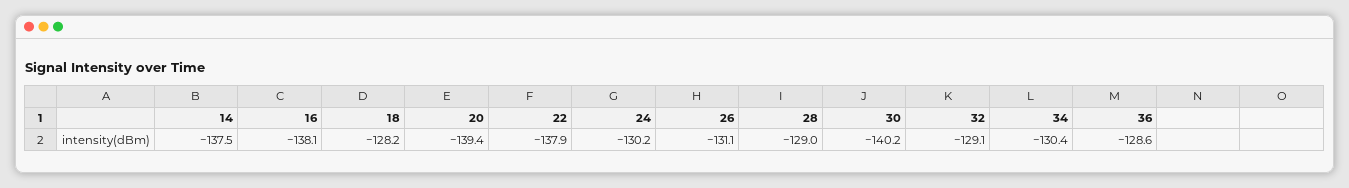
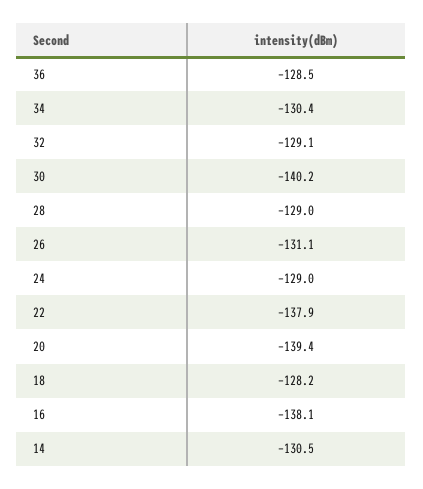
14: -137.5 -> -130.5
24: -130.2 -> -129
36: -128.6 -> -128.5

